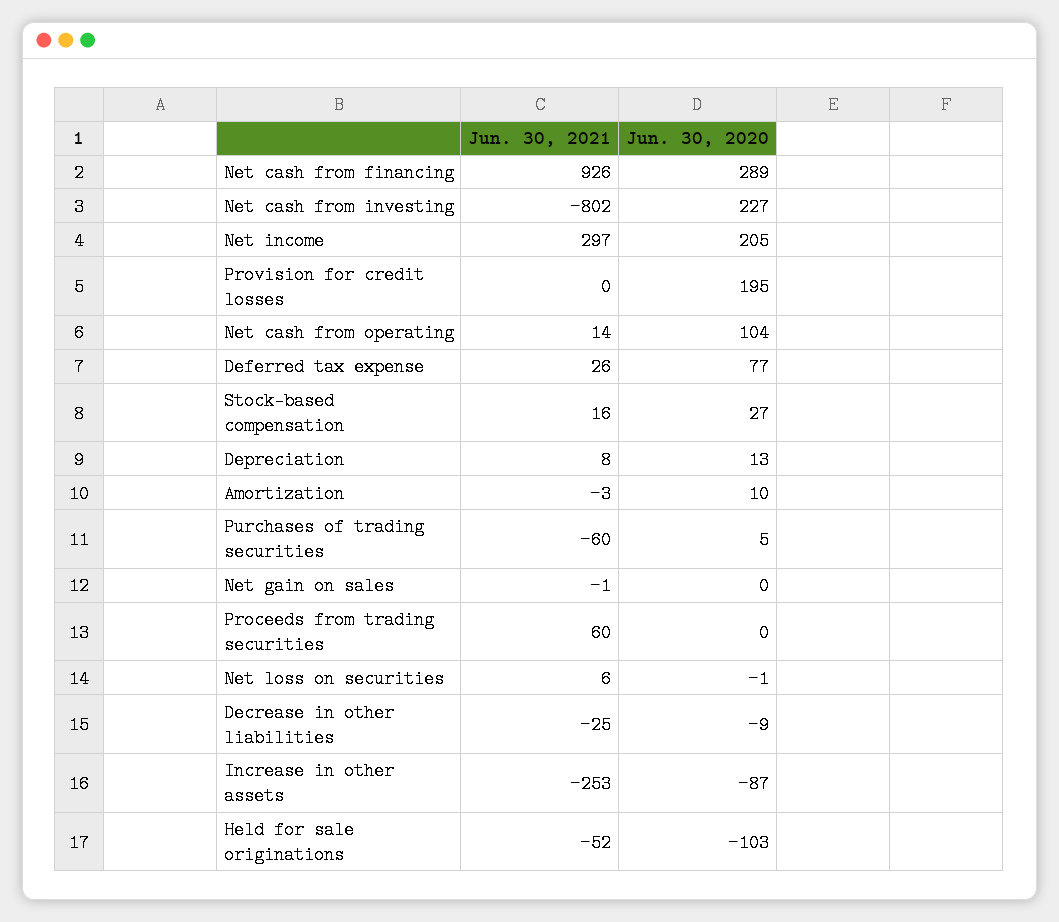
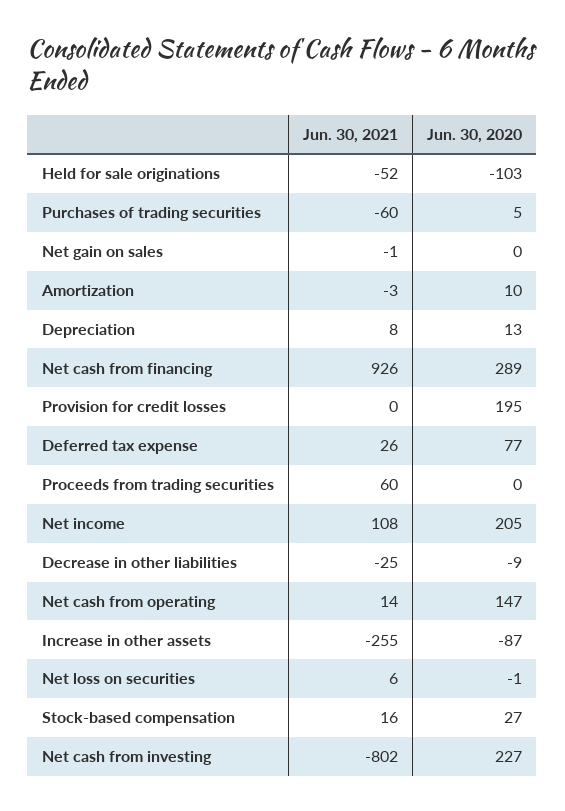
Jun. 30, 2021, Net income: 297 -> 108
Jun. 30, 2020, Net cash from operating: 104 -> 147
Jun. 30, 2021, Increase in other assets: -253 -> -255

